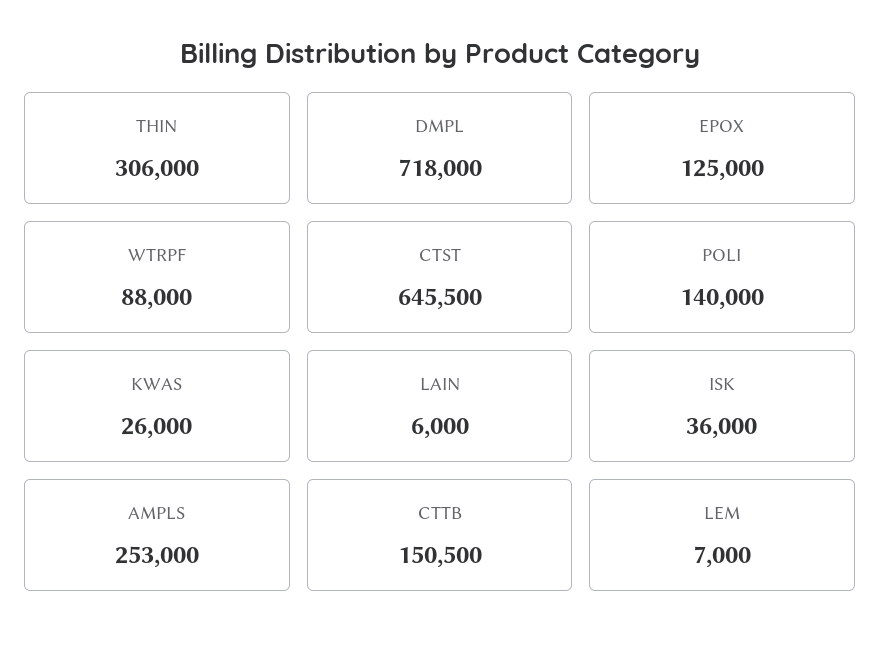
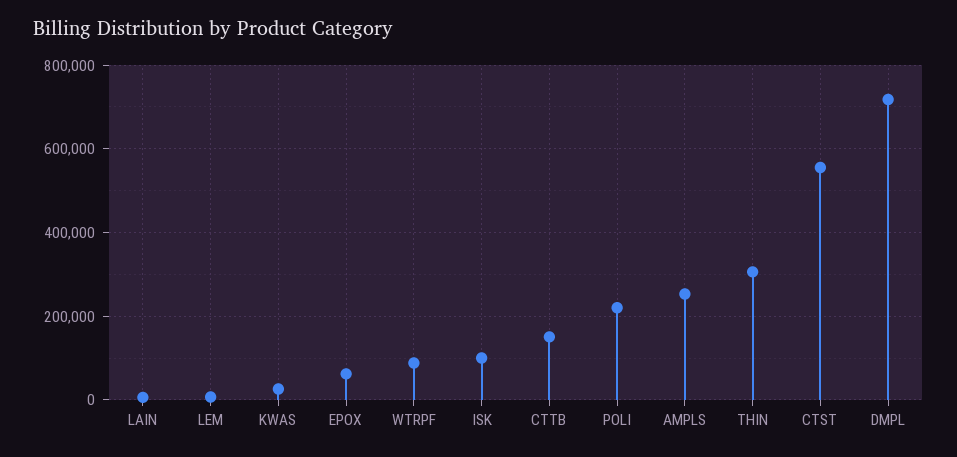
EPOX: 125000 -> 60000
CTST: 645500 -> 560000
POLI: 140000 -> 220000
ISK: 36000 -> 100000

